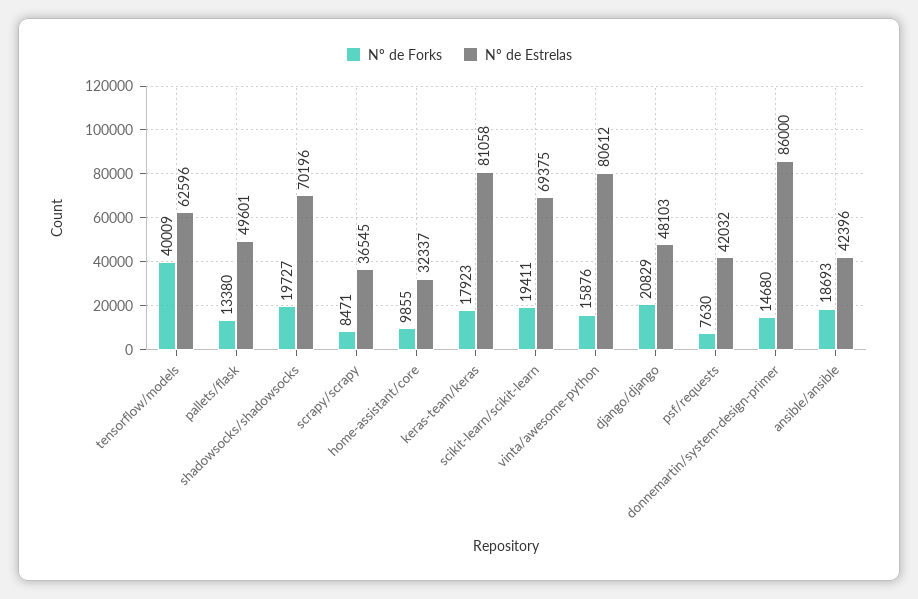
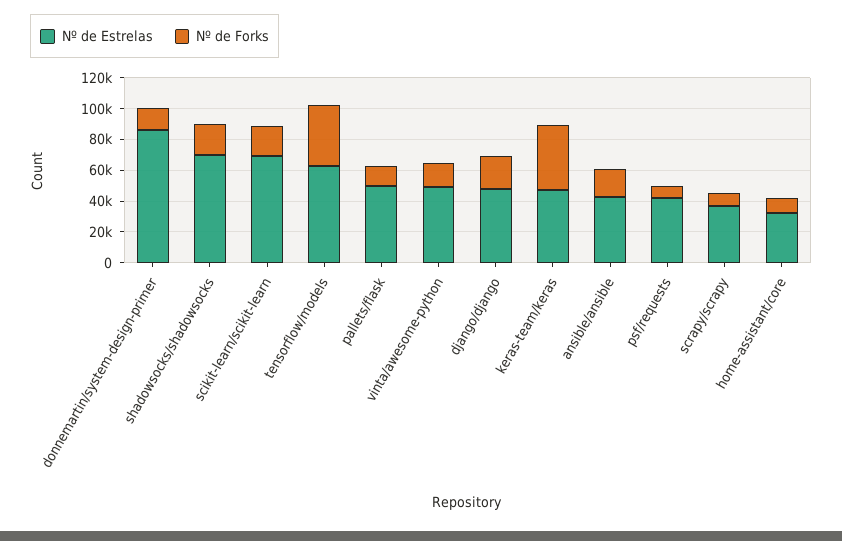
Nº de Forks, keras-team/keras: 17923 -> 40000
Nº de Estrelas, keras-team/keras: 81058 -> 50000
Nº de Estrelas, vinta/awesome-python: 80612 -> 50000

